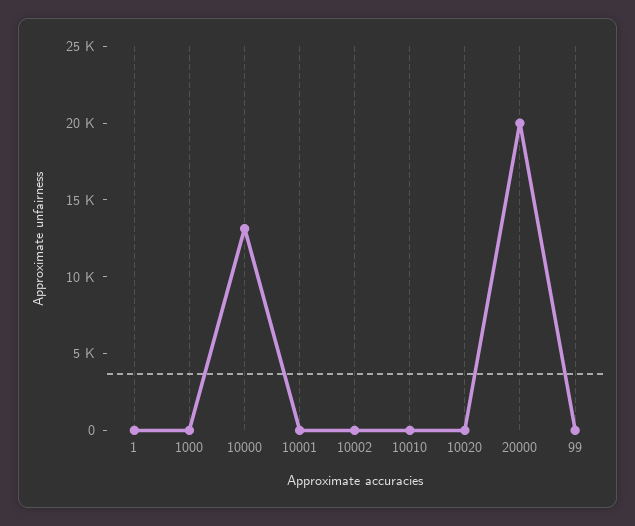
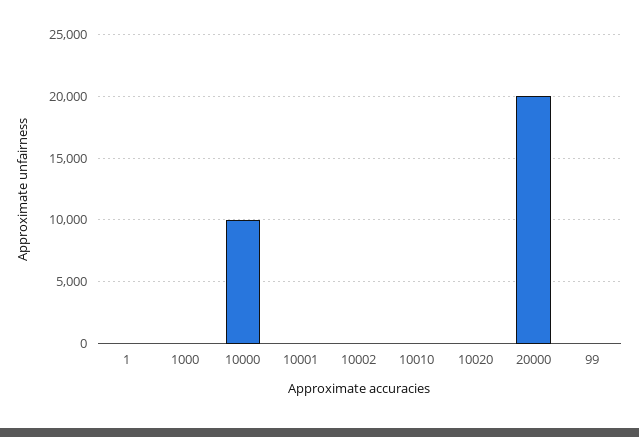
10000: 13000 -> 10000

